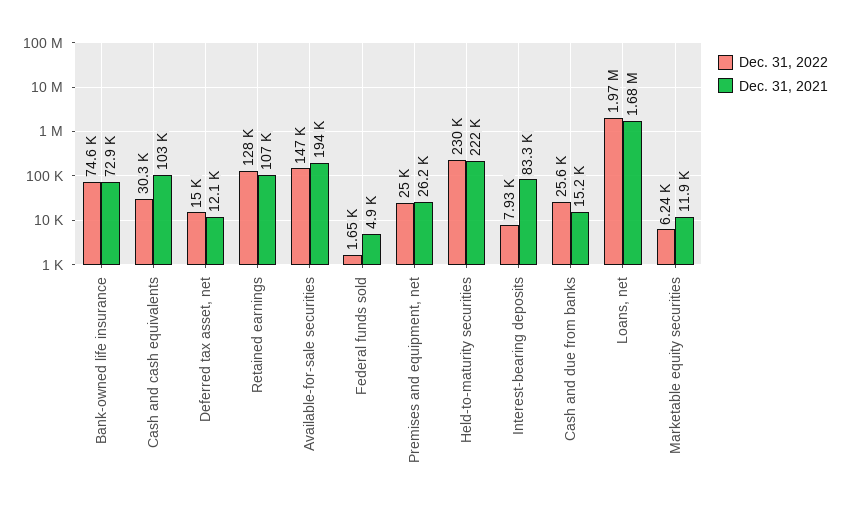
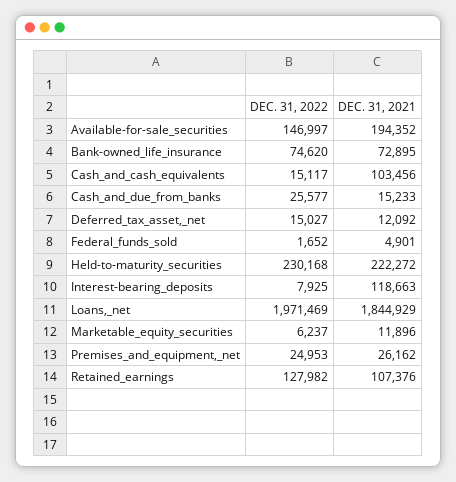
Dec. 31, 2022, Cash and cash equivalents: 30300 -> 15117
Dec. 31, 2021, Interest-bearing deposits: 83300 -> 118663
Dec. 31, 2021, Loans, net: 1680000 -> 1844929

